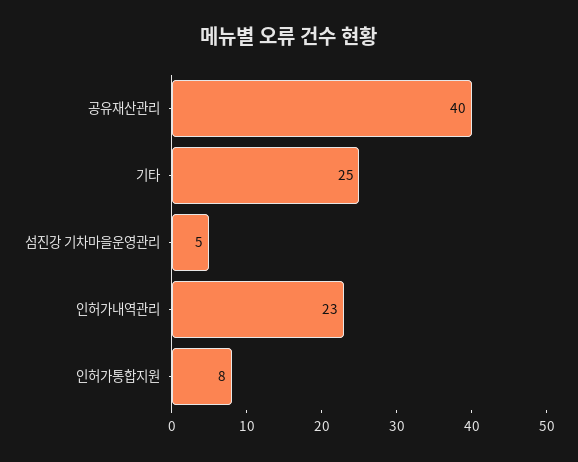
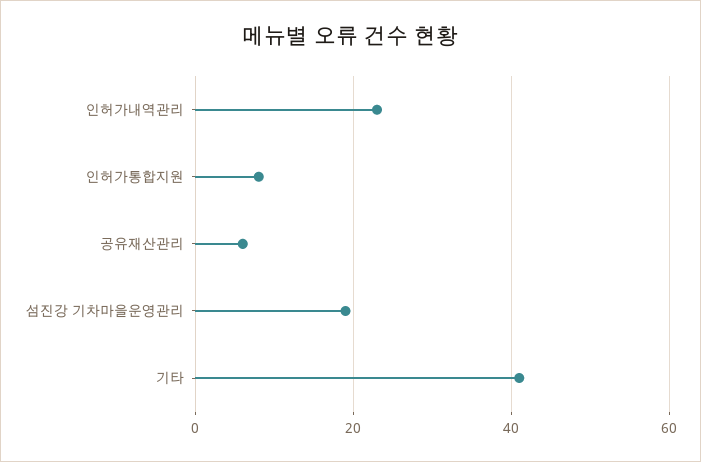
공유재산관리: 40 -> 5
기타: 25 -> 40
섬진강 기차마을운영관리: 5 -> 20

